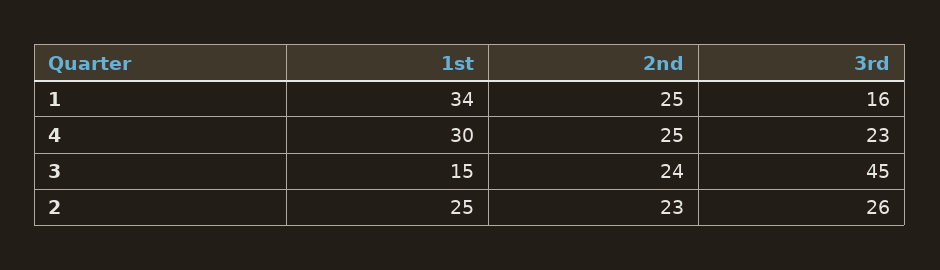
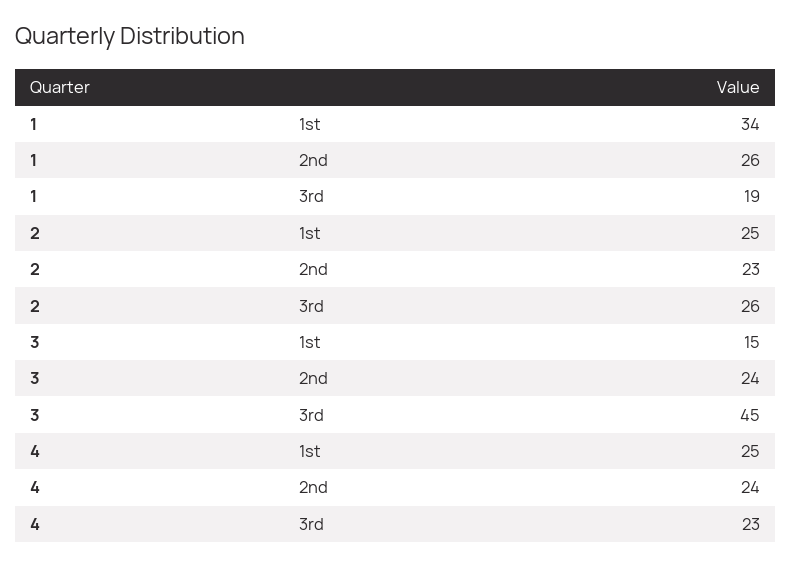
2nd, 1: 25 -> 26
3rd, 1: 16 -> 19
1st, 4: 30 -> 25
2nd, 4: 25 -> 24

